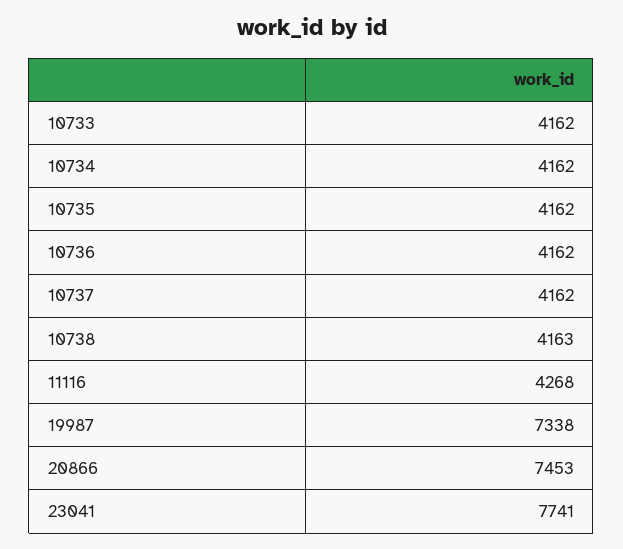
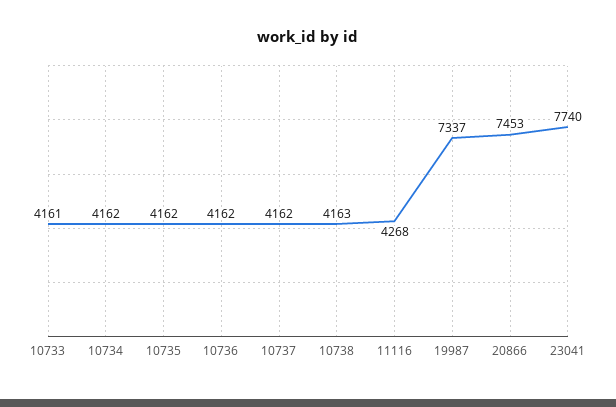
10733: 4162 -> 4161
19987: 7338 -> 7337
23041: 7741 -> 7740

